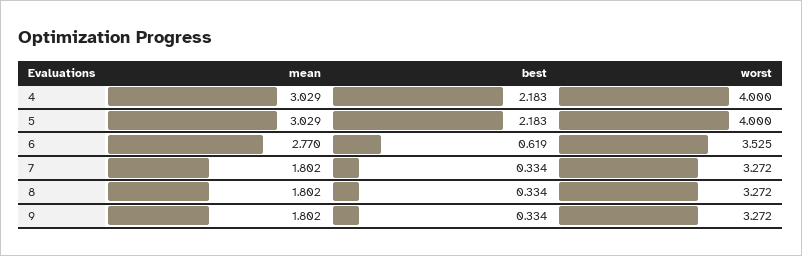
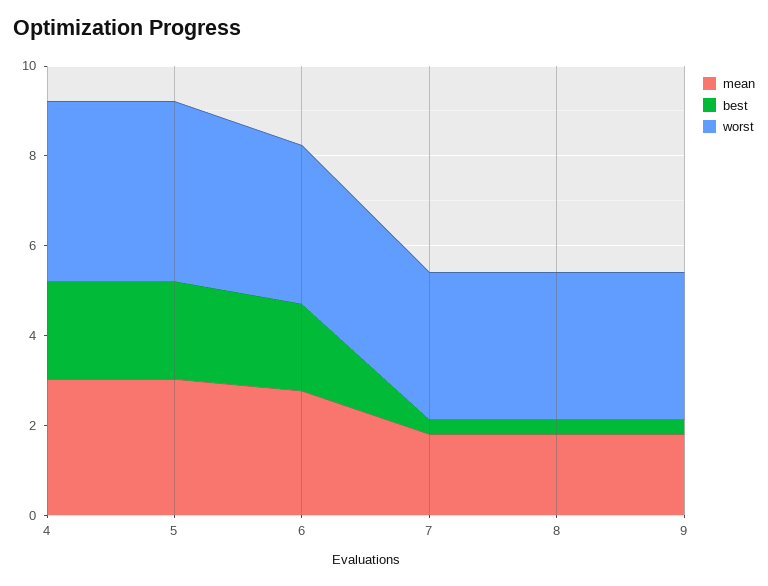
best, 6: 0.619 -> 2

